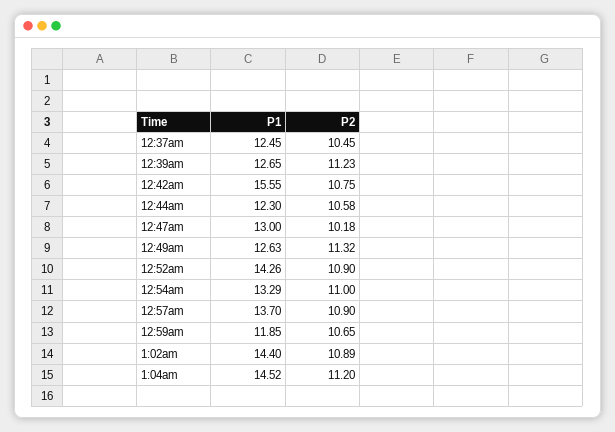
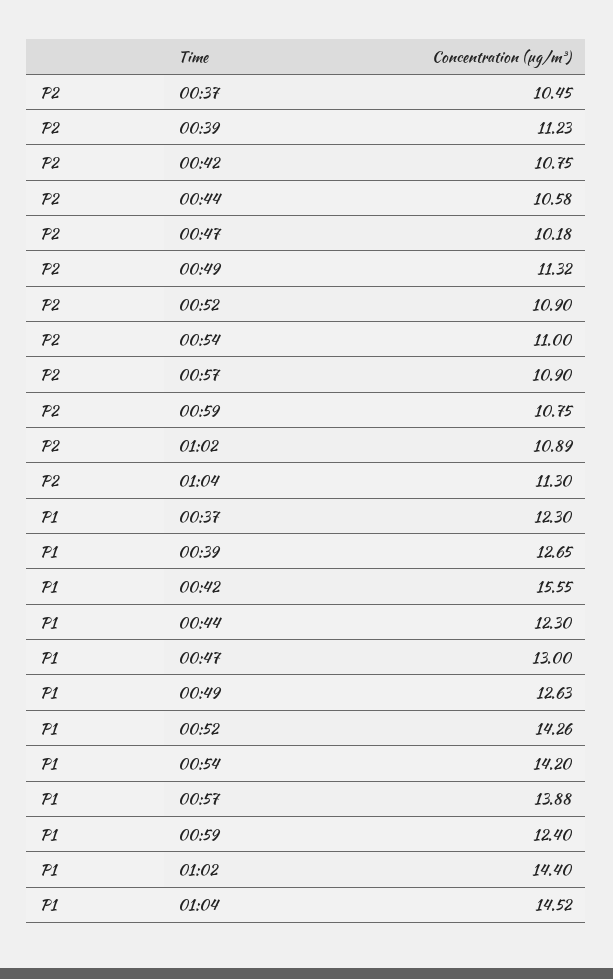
P1, 12:37am: 12.45 -> 12.3
P1, 12:54am: 13.29 -> 14.2
P1, 12:57am: 13.7 -> 13.88
P1, 12:59am: 11.85 -> 12.4
P2, 12:59am: 10.65 -> 10.75
P2, 1:04am: 11.2 -> 11.3

